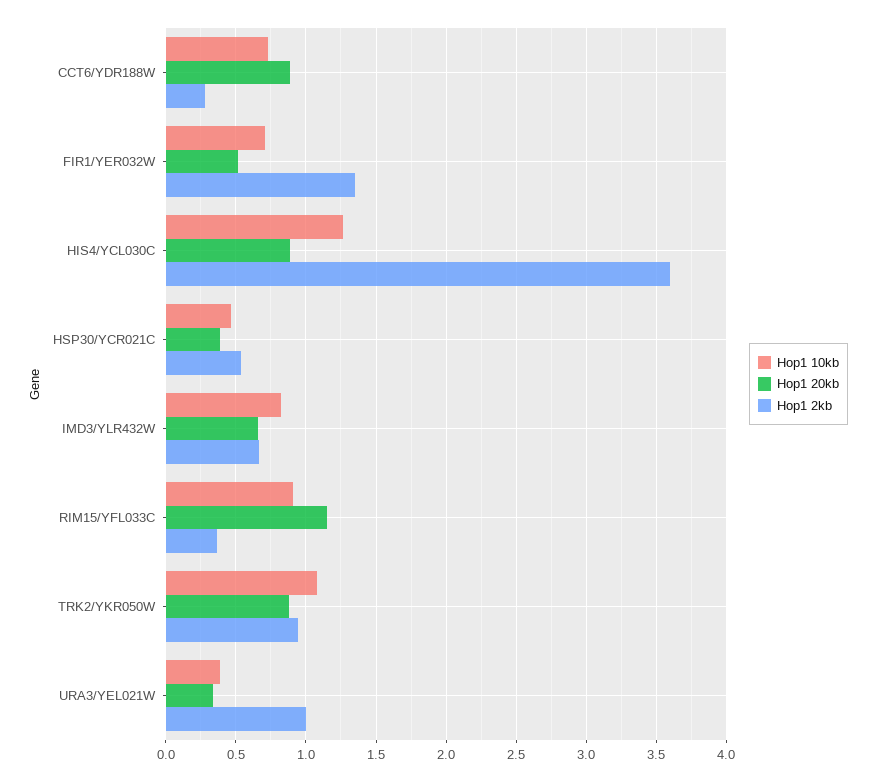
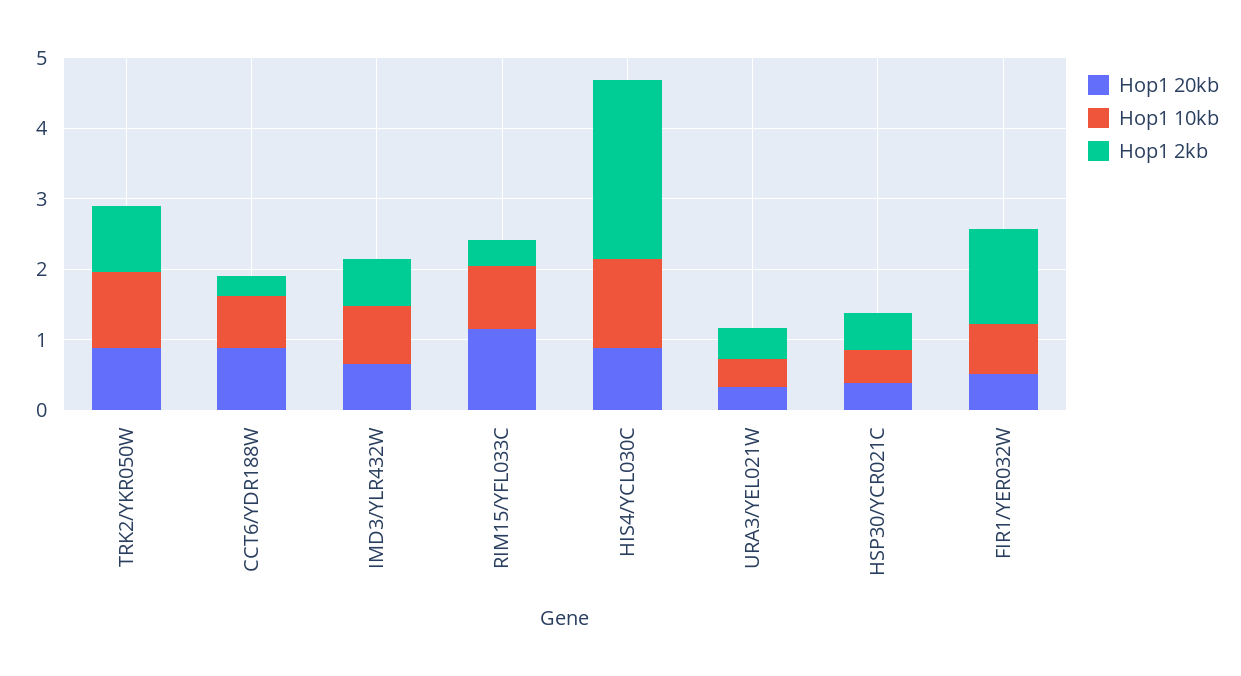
Hop1 2kb, HIS4/YCL030C: 3.6 -> 2.6
Hop1 2kb, URA3/YEL021W: 1 -> 0.4

